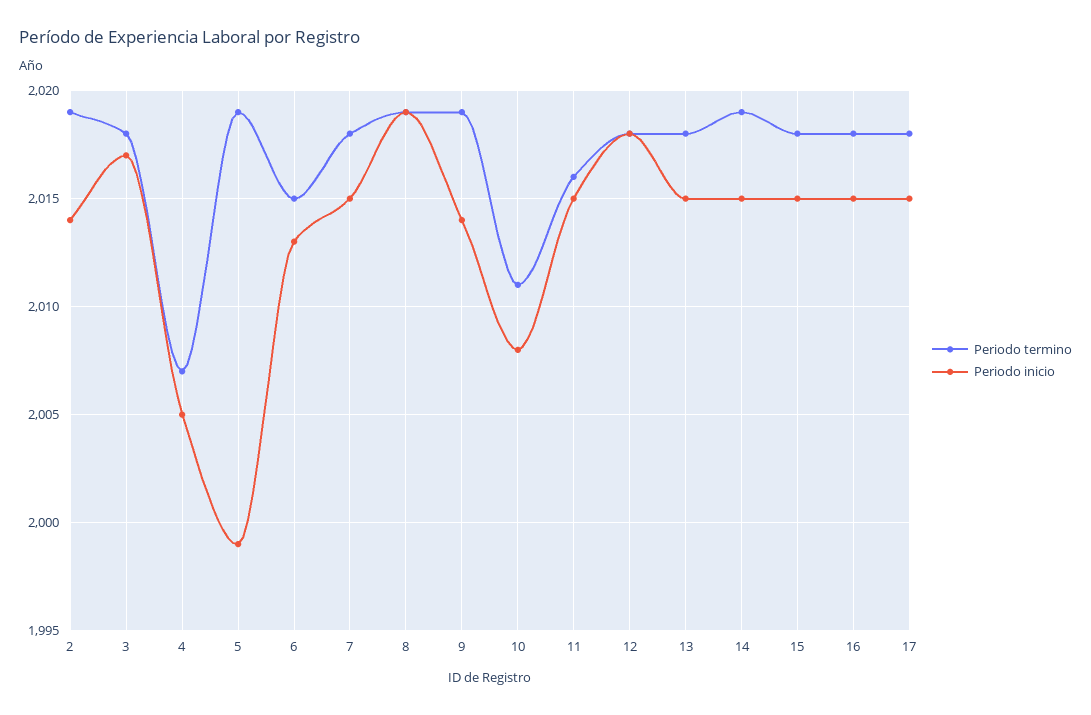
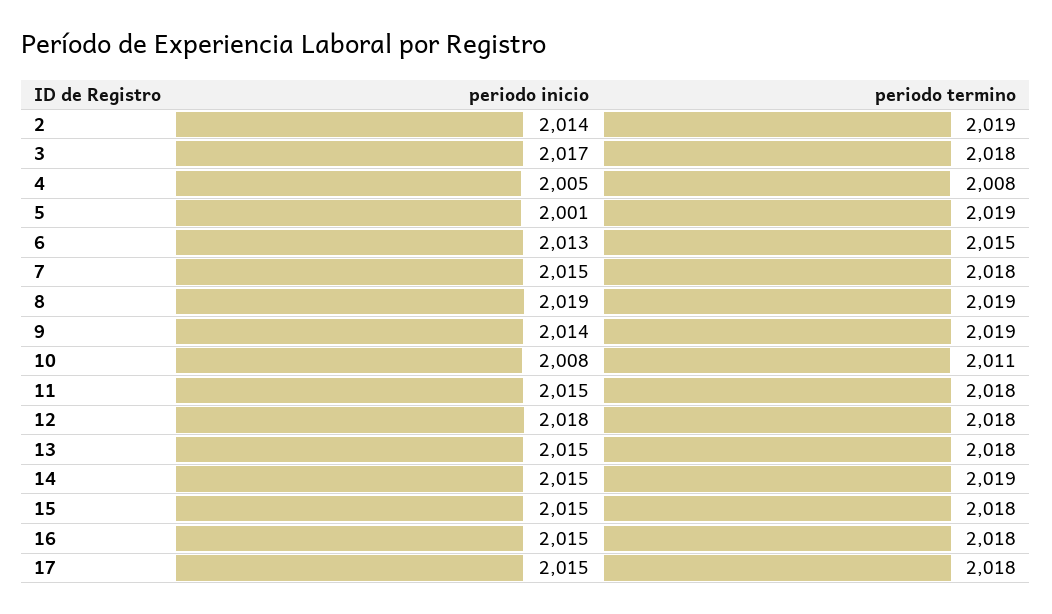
Periodo termino, 4: 2007 -> 2008
Periodo inicio, 5: 1999 -> 2001
Periodo termino, 11: 2016 -> 2018

